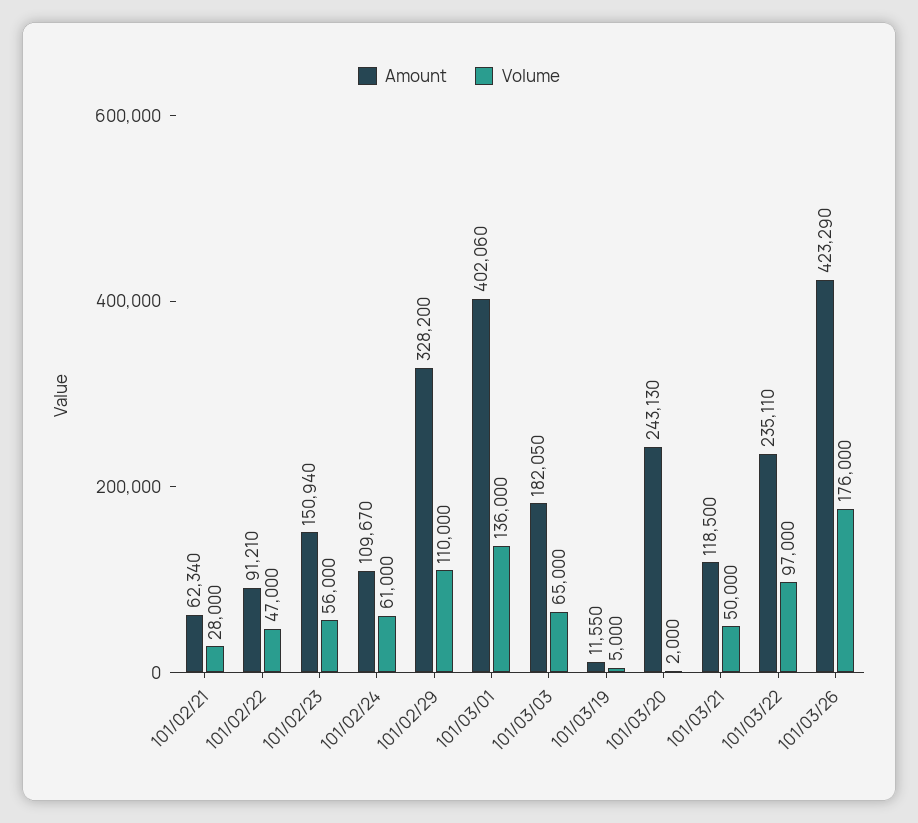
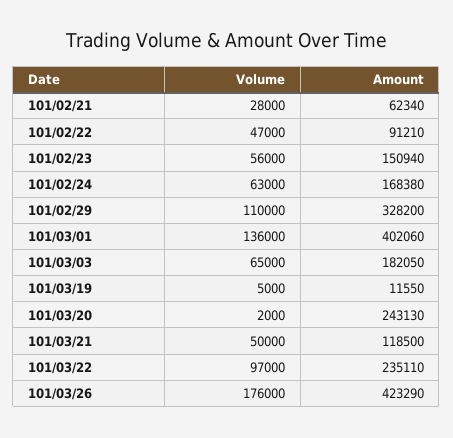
Amount, 101/02/24: 109670 -> 168380
Volume, 101/02/24: 61000 -> 63000

